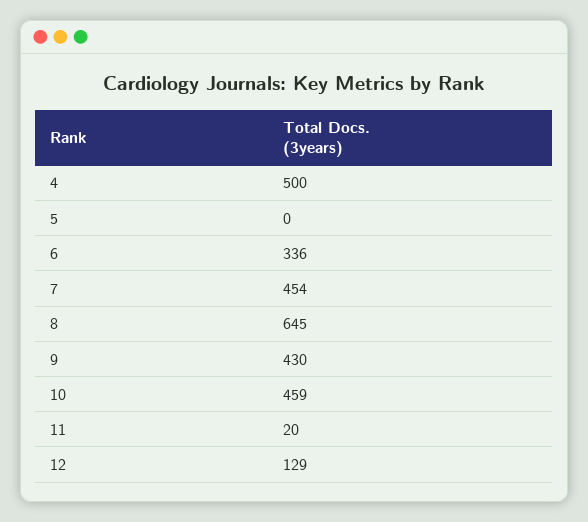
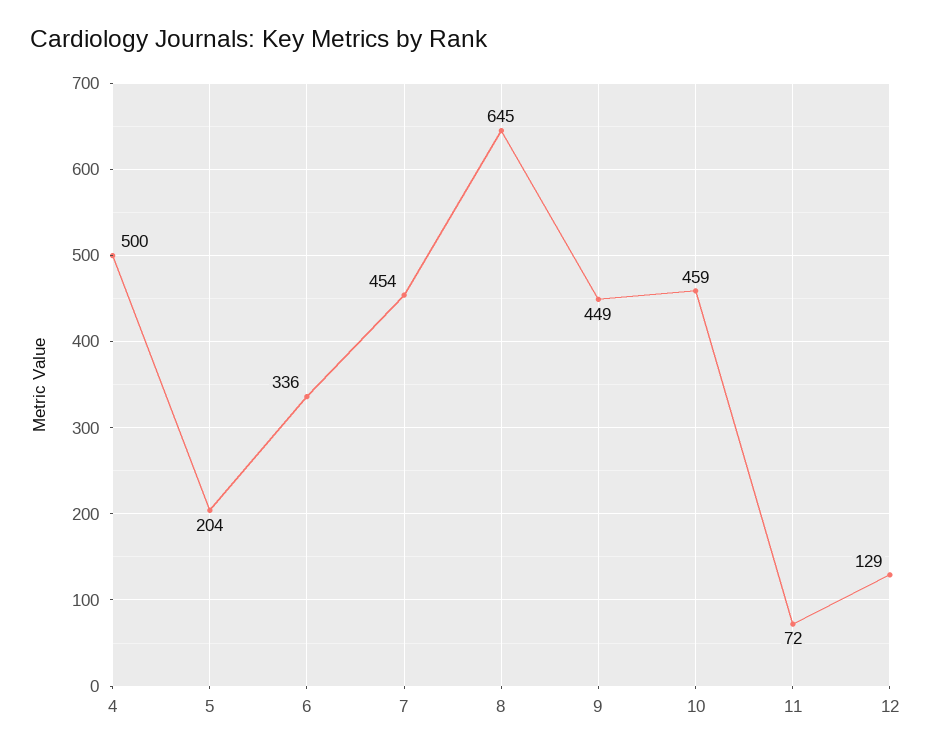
5: 0 -> 204
9: 430 -> 449
11: 20 -> 72

